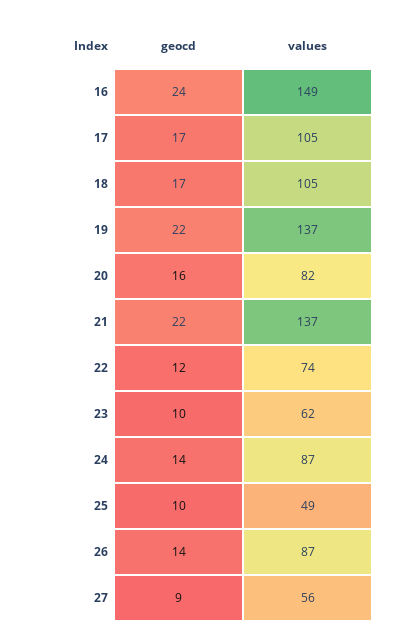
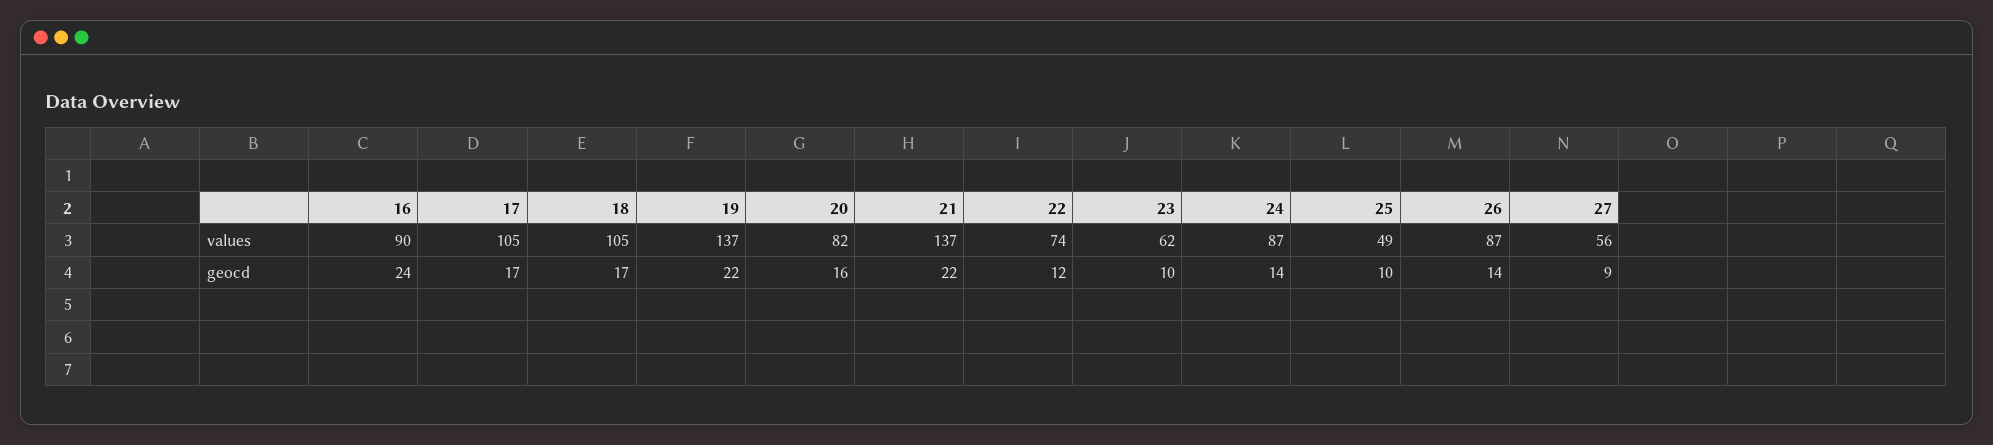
values, 16: 149 -> 90

